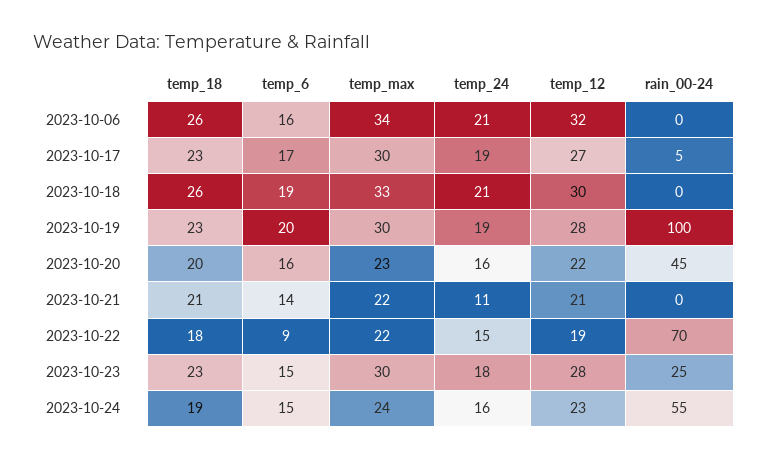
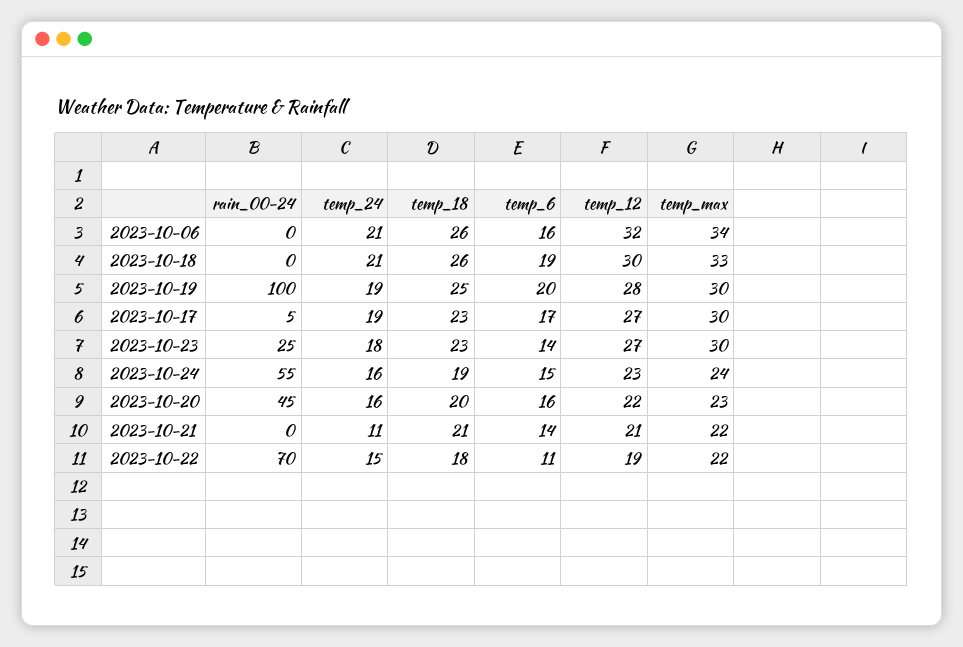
temp_18, 2023-10-19: 23 -> 25
temp_6, 2023-10-22: 9 -> 11
temp_6, 2023-10-23: 15 -> 14
temp_12, 2023-10-23: 28 -> 27

